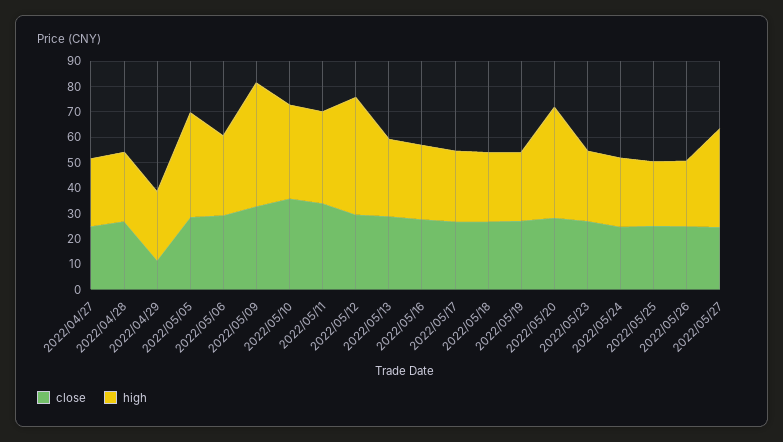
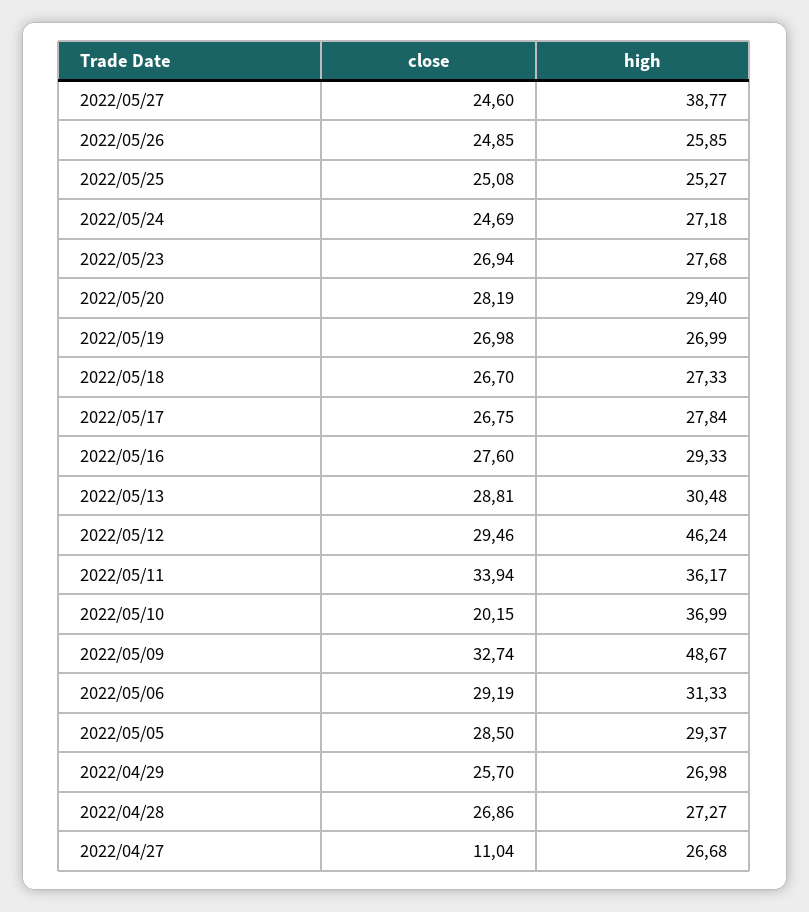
close, 2022/04/27: 25 -> 11.04
close, 2022/04/29: 10 -> 25.7
high, 2022/05/05: 40 -> 29.37
close, 2022/05/10: 35 -> 20.15
high, 2022/05/20: 45 -> 29.4

